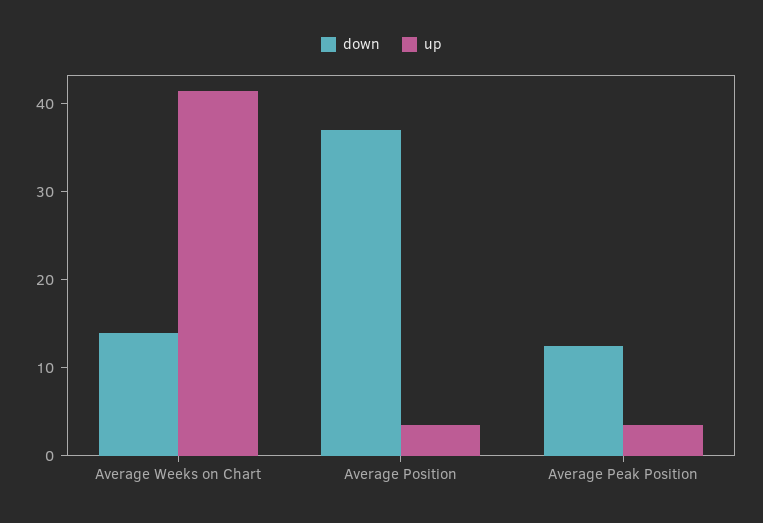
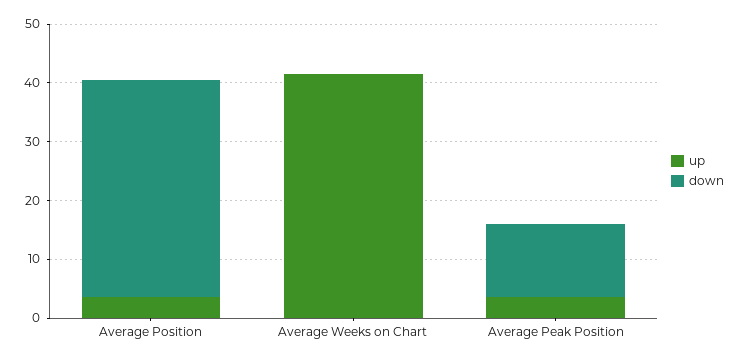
down, Average Weeks on Chart: 14 -> 0

